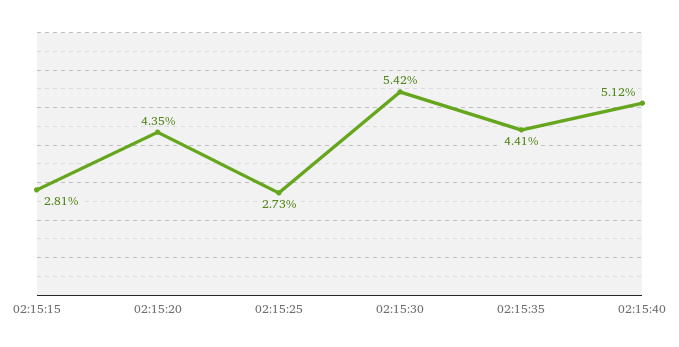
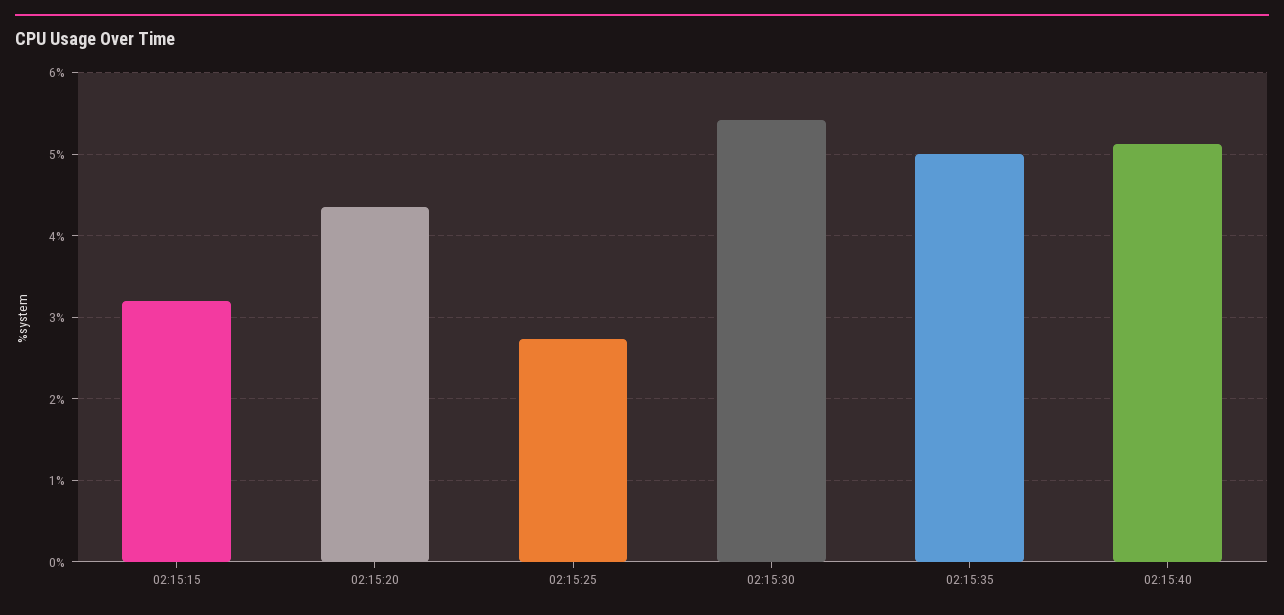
02:15:15: 2.81 -> 3.2
02:15:35: 4.41 -> 5

